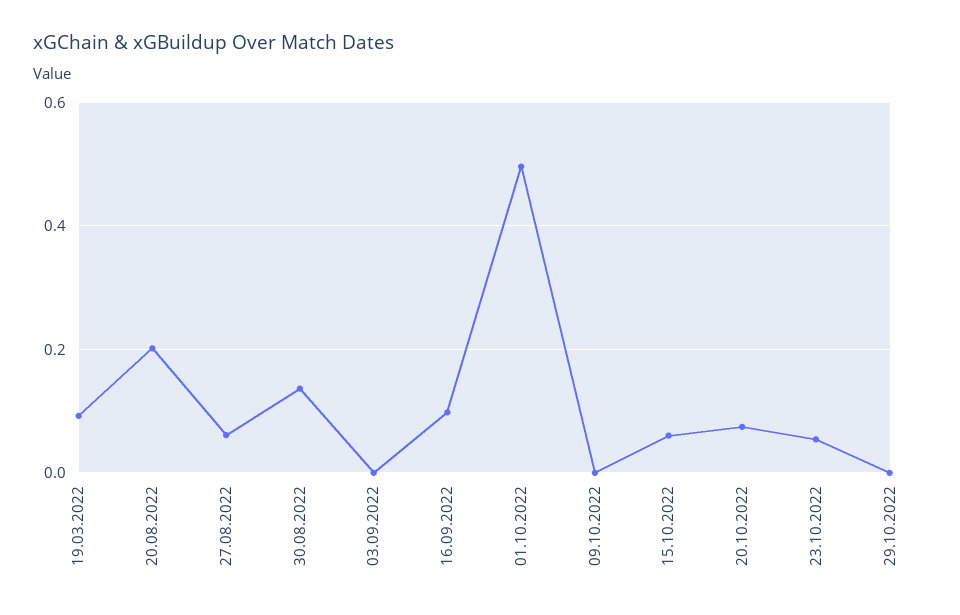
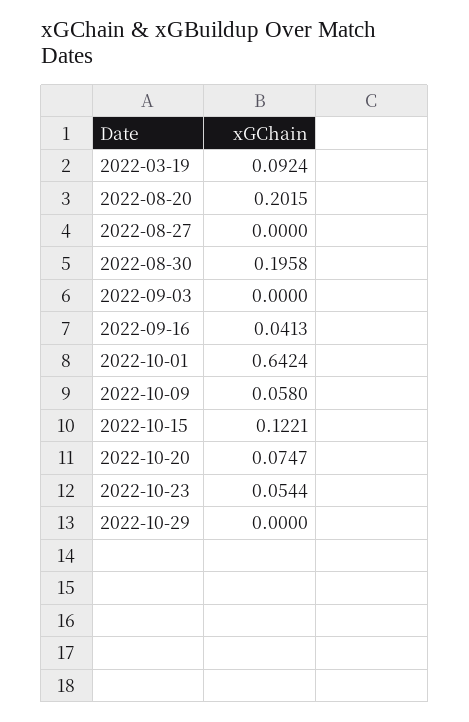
27.08.2022: 0.06 -> 0
30.08.2022: 0.14 -> 0.1958
16.09.2022: 0.1 -> 0.0413
01.10.2022: 0.5 -> 0.6424
09.10.2022: 0 -> 0.058
15.10.2022: 0.06 -> 0.1221

